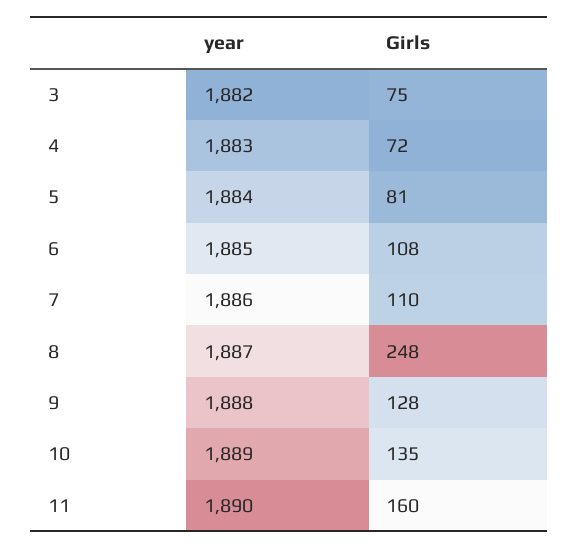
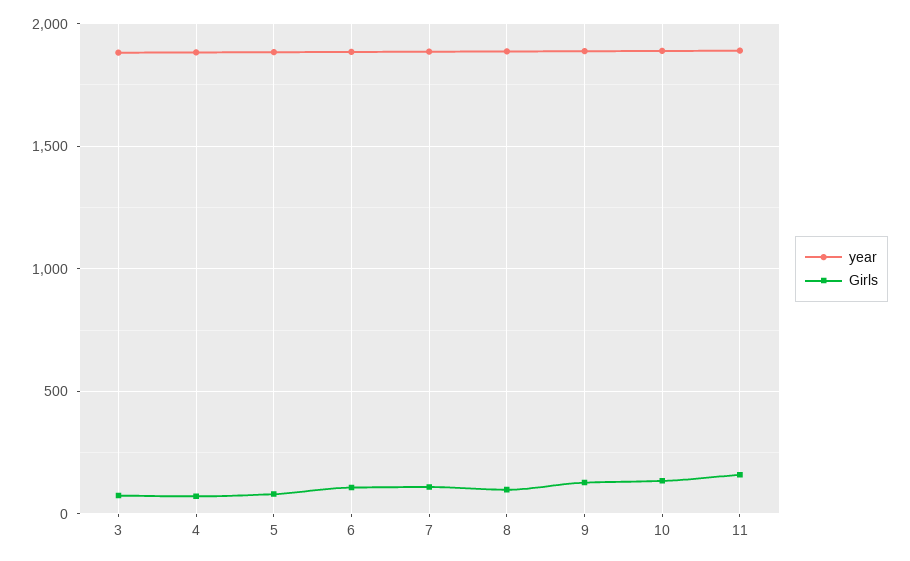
Girls, 8: 248 -> 100

